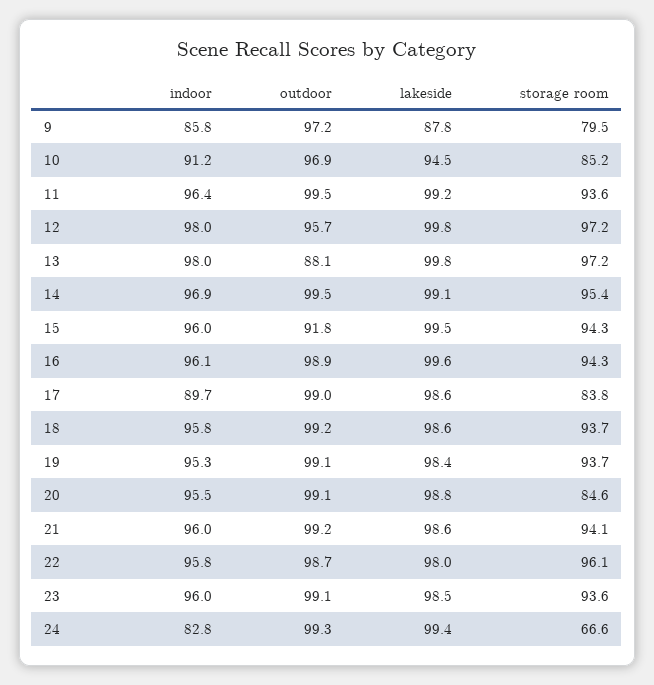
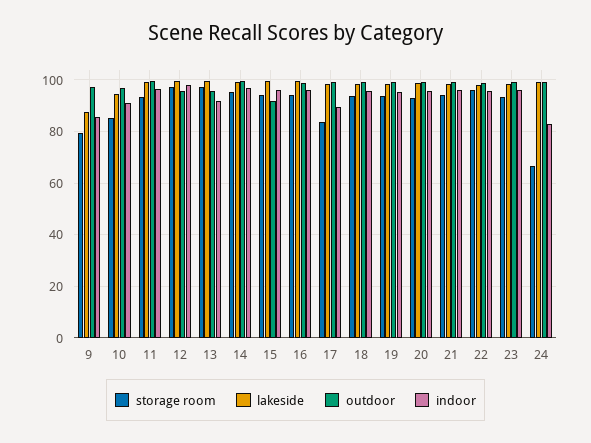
indoor, 13: 98 -> 92.5
outdoor, 13: 88.1 -> 95
storage room, 20: 84.6 -> 92.5

